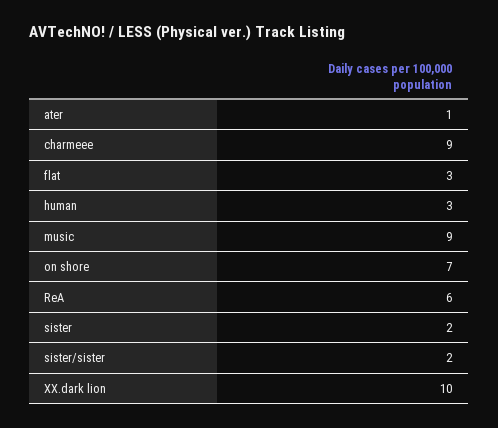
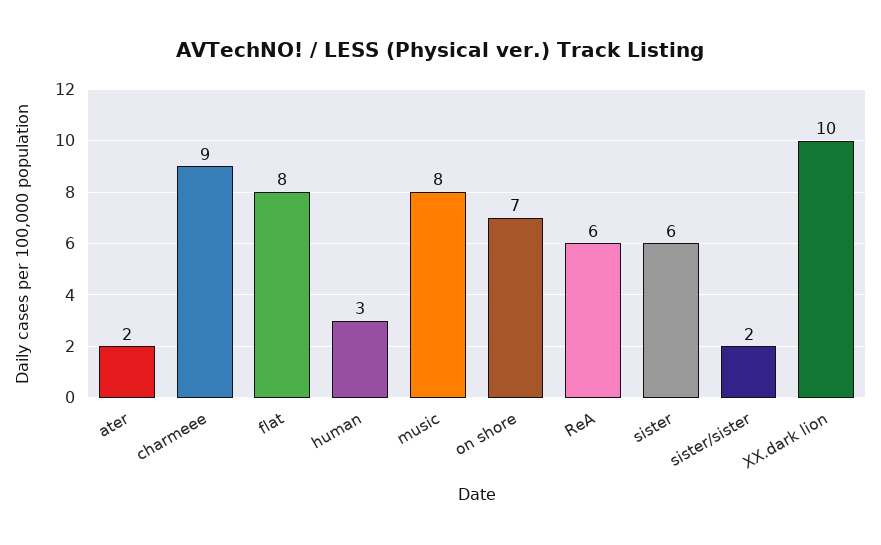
ater: 1 -> 2
flat: 3 -> 8
music: 9 -> 8
sister: 2 -> 6

